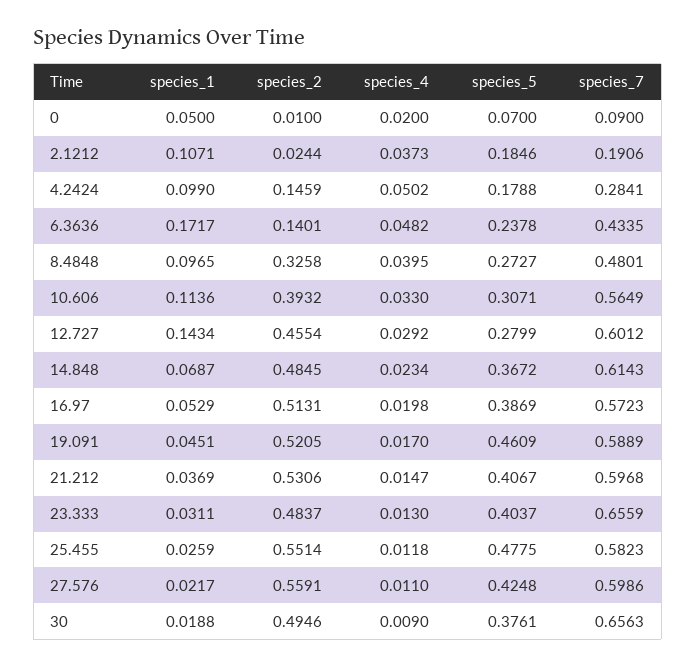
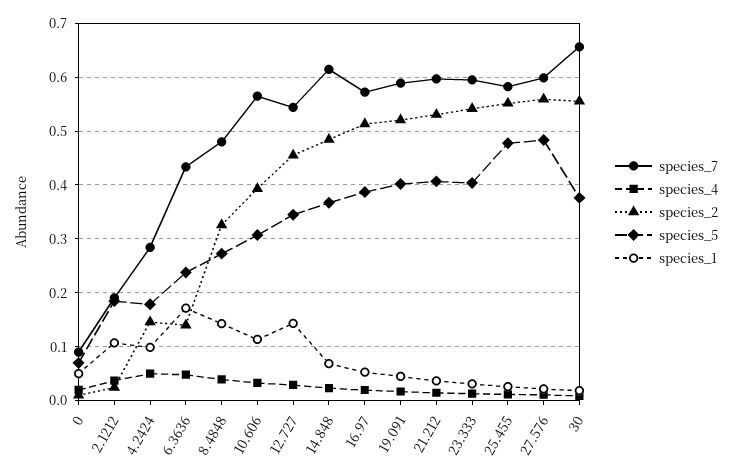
species_1, 8.4848: 0.0965 -> 0.14
species_5, 12.727: 0.2799 -> 0.34
species_7, 12.727: 0.6012 -> 0.54
species_5, 19.091: 0.4609 -> 0.4
species_2, 23.333: 0.4837 -> 0.54
species_7, 23.333: 0.6559 -> 0.6
species_5, 27.576: 0.4248 -> 0.48
species_2, 30: 0.4946 -> 0.56

